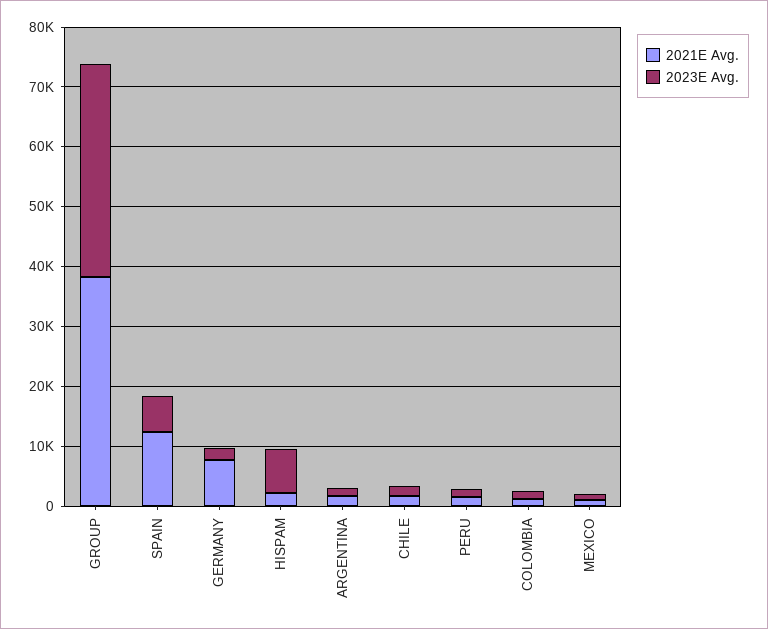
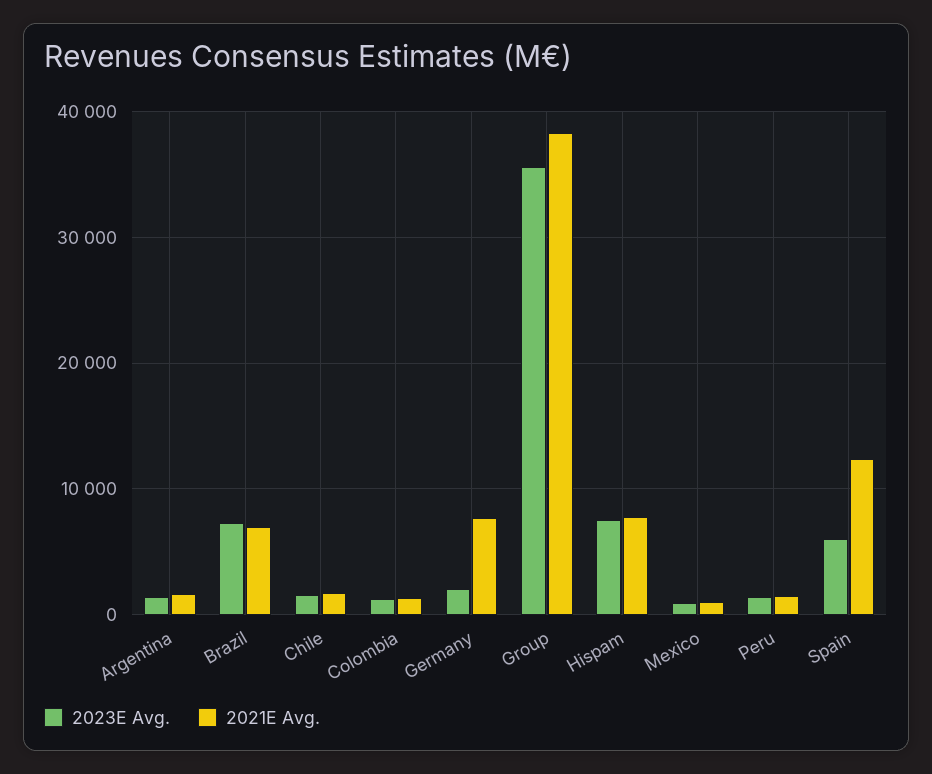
2021E Avg., HISPAM: 2000 -> 8000
2023E Avg., Brazil: none -> 7000
2021E Avg., Brazil: none -> 7000

